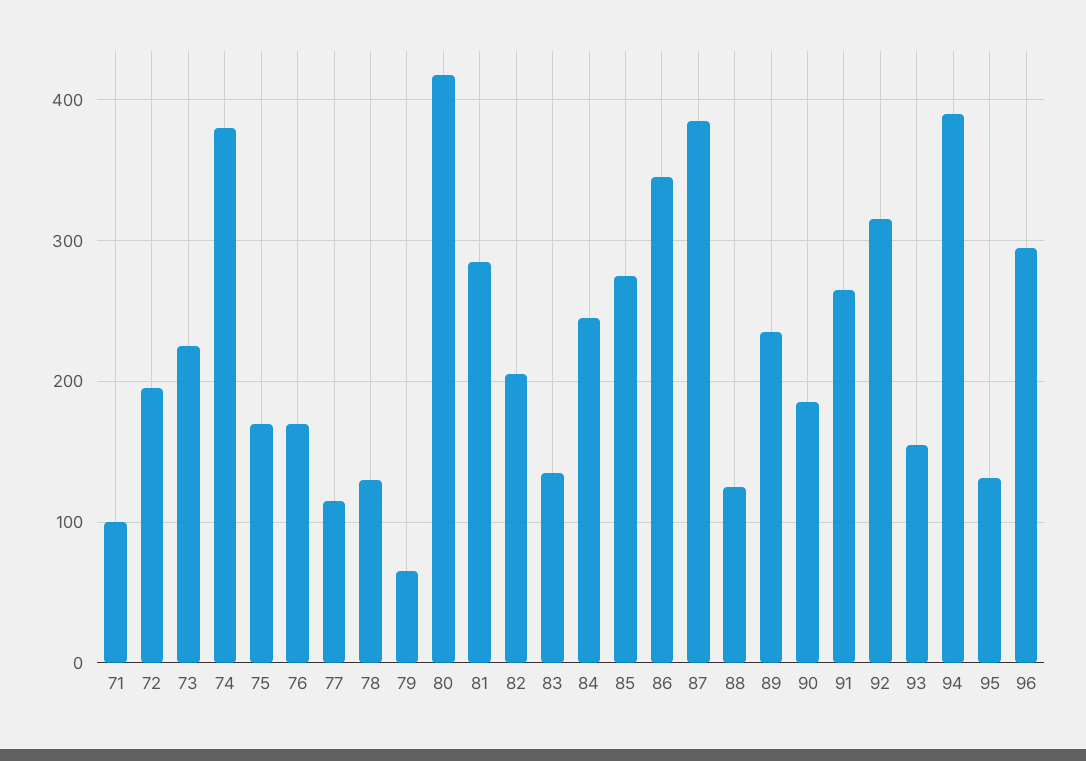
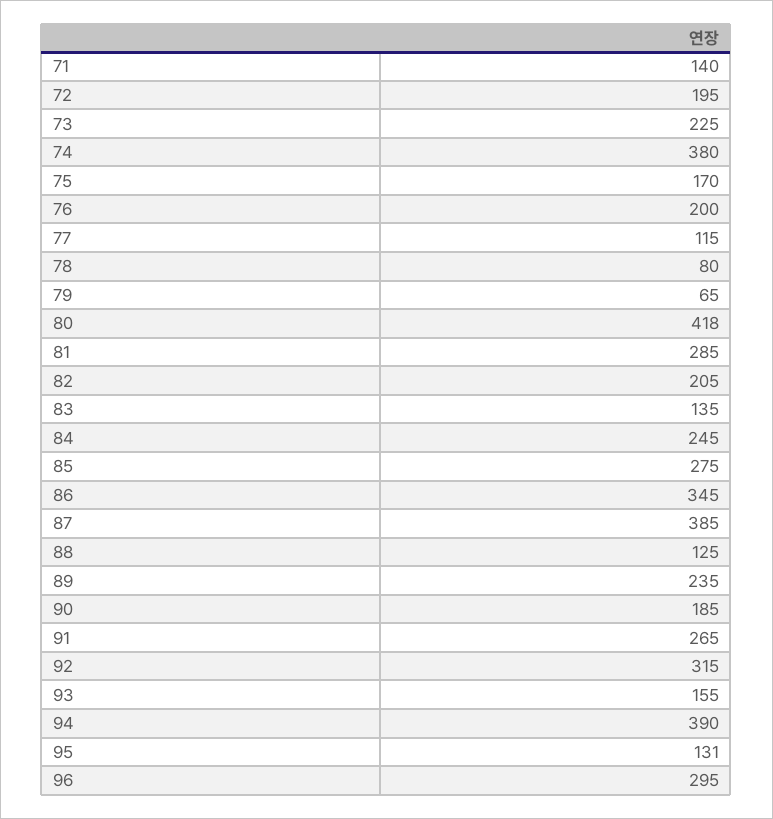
71: 100 -> 140
76: 170 -> 200
78: 130 -> 80

